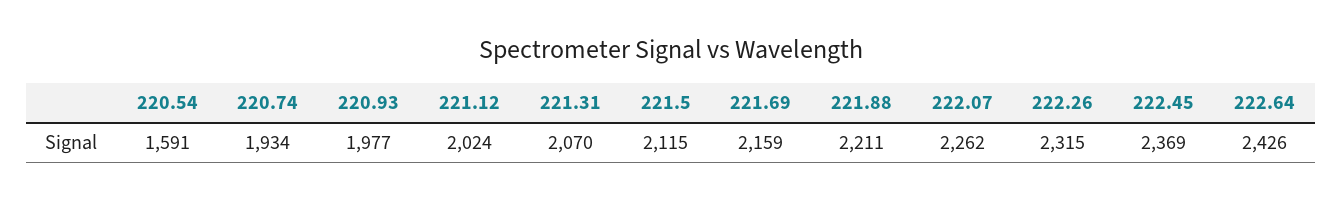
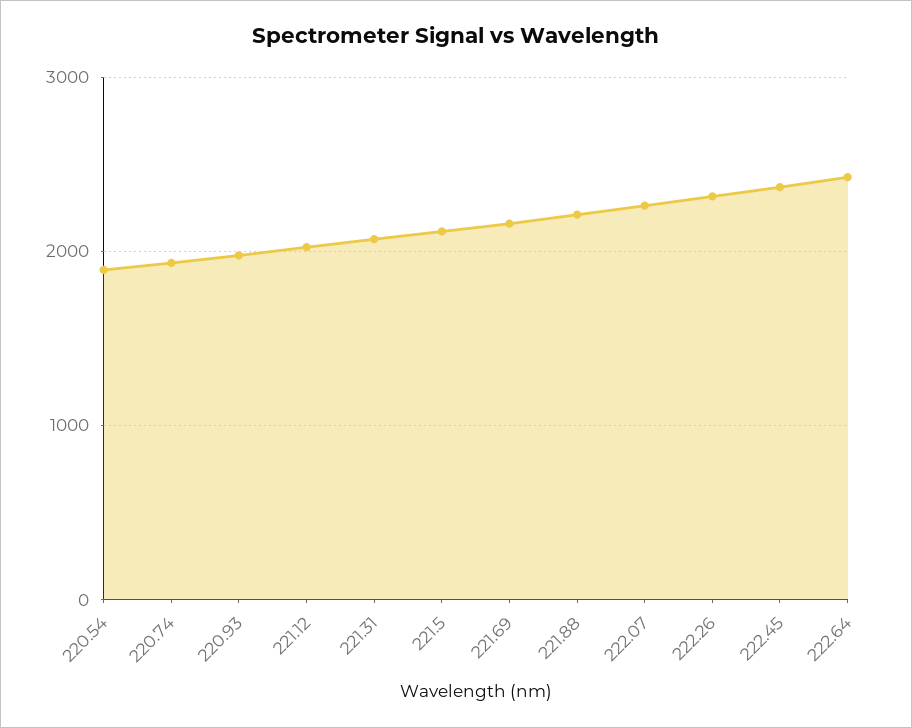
220.54: 1591 -> 1900

